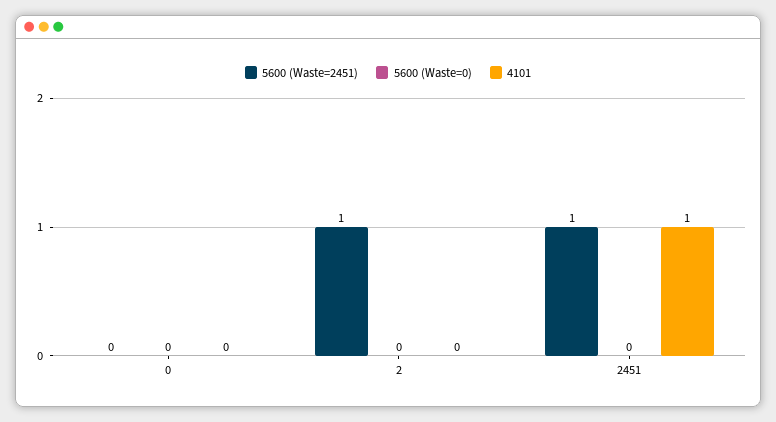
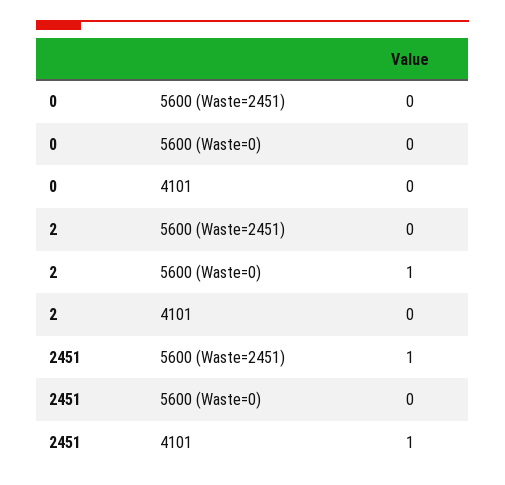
5600 (Waste=2451), 2: 1 -> 0
5600 (Waste=0), 2: 0 -> 1

